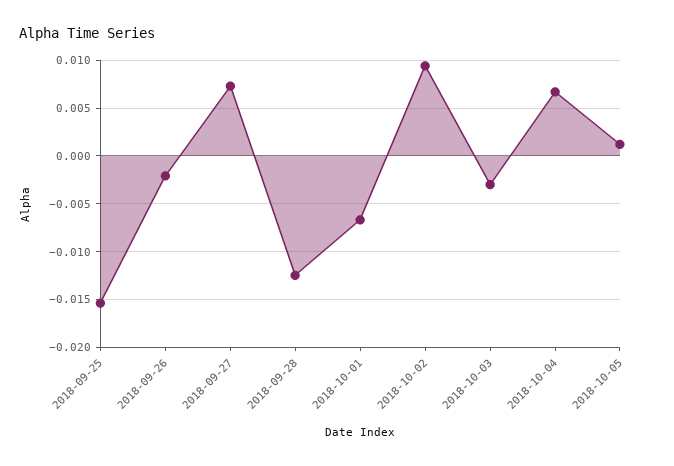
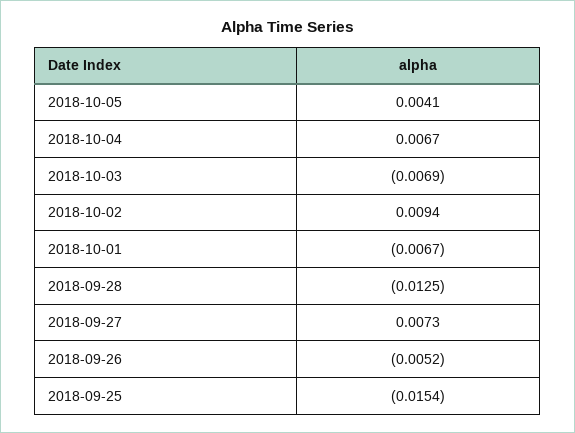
2018-09-26: -0.002 -> -0.0052
2018-10-03: -0.003 -> -0.0069
2018-10-05: 0.001 -> 0.0041

